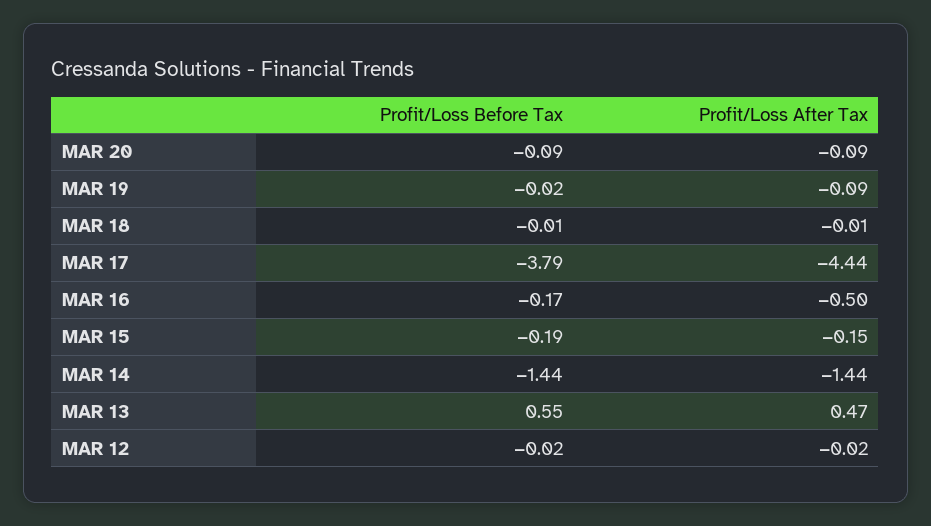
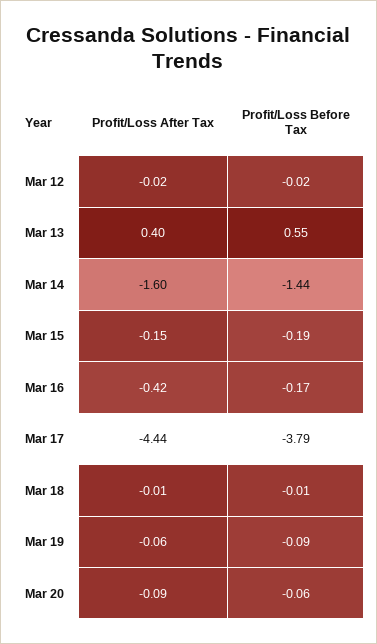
Profit/Loss Before Tax, MAR 20: -0.09 -> -0.06
Profit/Loss Before Tax, MAR 19: -0.02 -> -0.09
Profit/Loss After Tax, MAR 19: -0.09 -> -0.06
Profit/Loss After Tax, MAR 16: -0.5 -> -0.42
Profit/Loss After Tax, MAR 14: -1.44 -> -1.6
Profit/Loss After Tax, MAR 13: 0.47 -> 0.4

